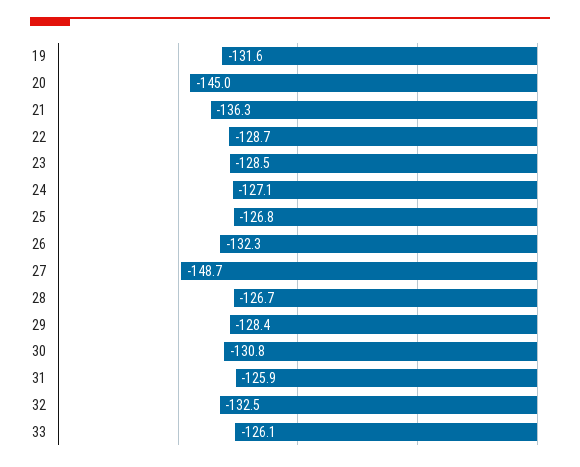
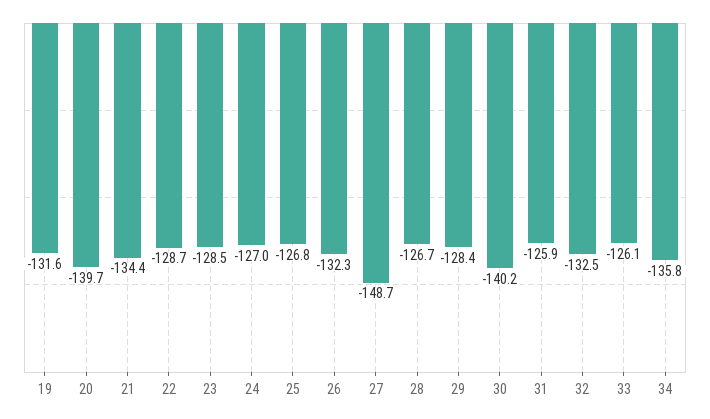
20: -145 -> -139.7
21: -136.3 -> -134.4
24: -127.1 -> -127
30: -130.8 -> -140.2
34: none -> -135.8

